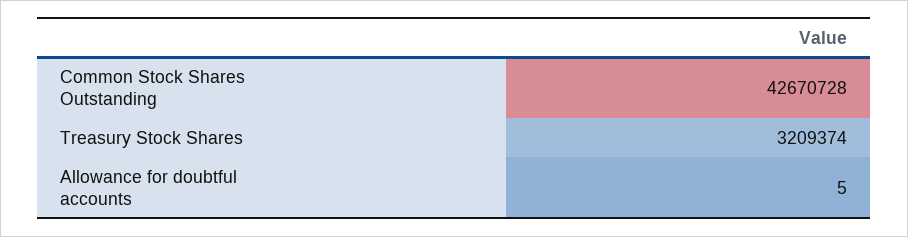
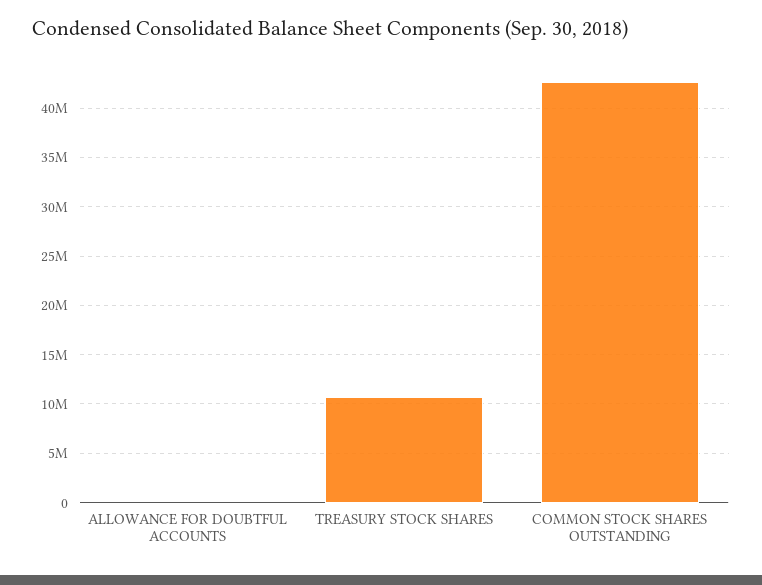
Treasury Stock Shares: 3209374 -> 11000000

